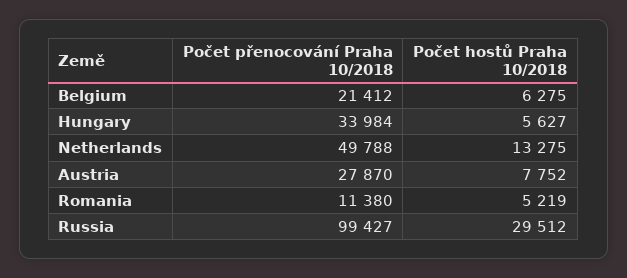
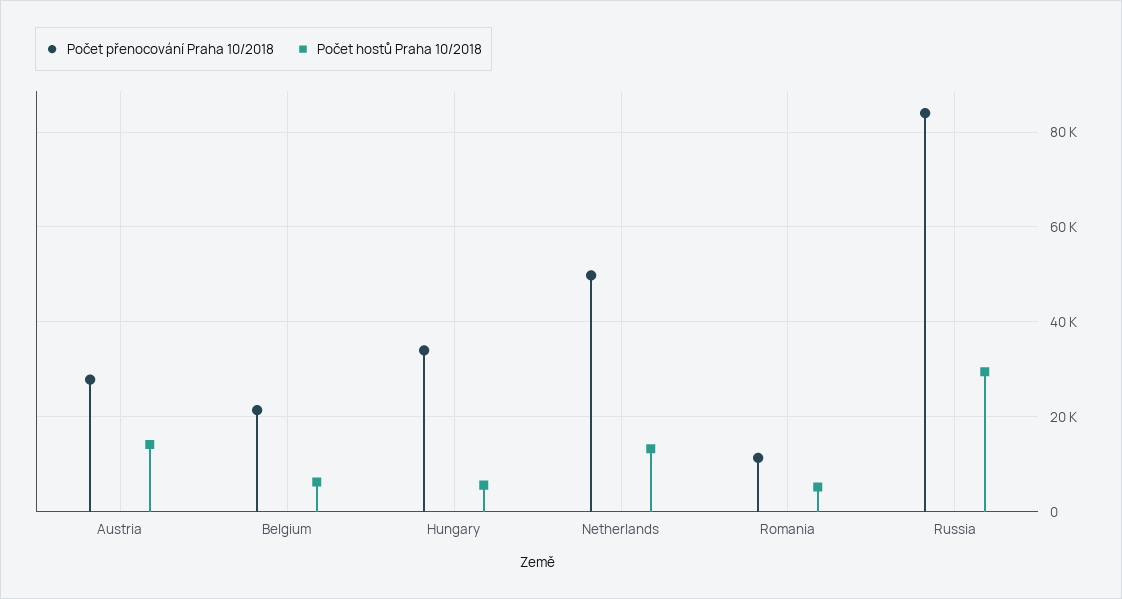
Počet hostů Praha 10/2018, Austria: 7752 -> 14000
Počet přenocování Praha 10/2018, Russia: 99427 -> 84000

